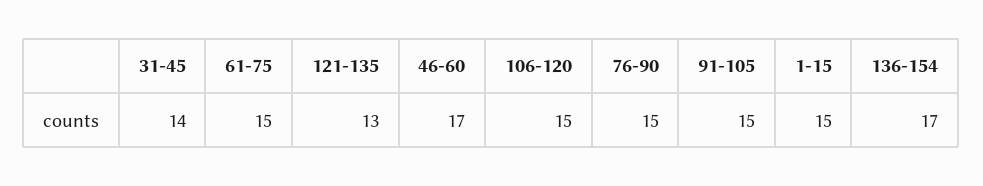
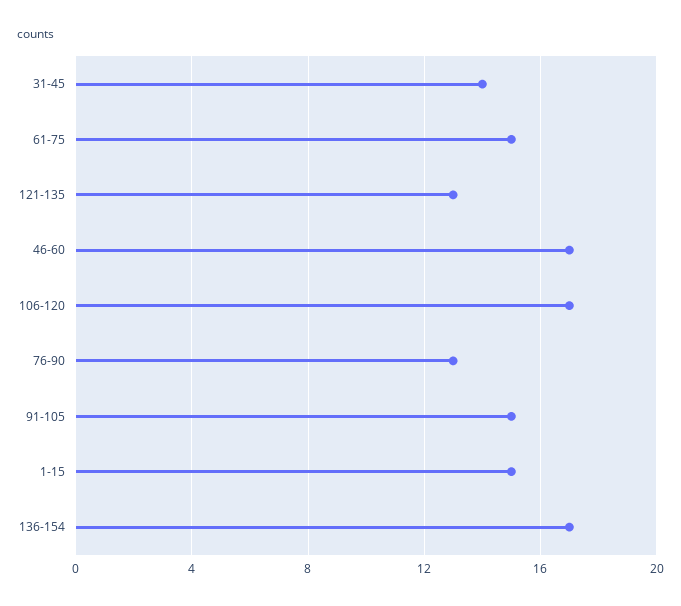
106-120: 15 -> 17
76-90: 15 -> 13

